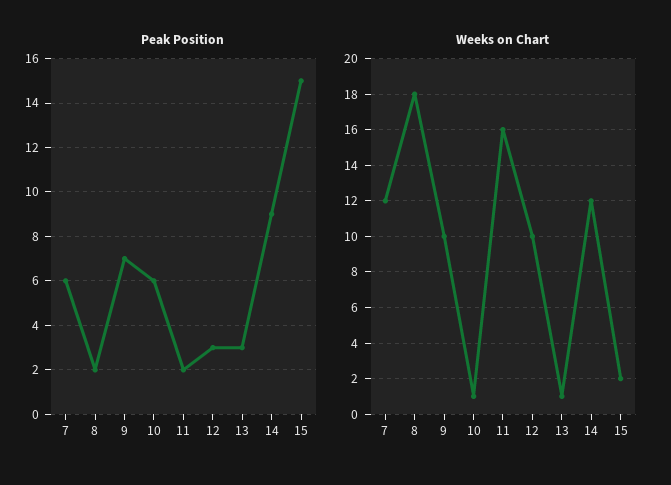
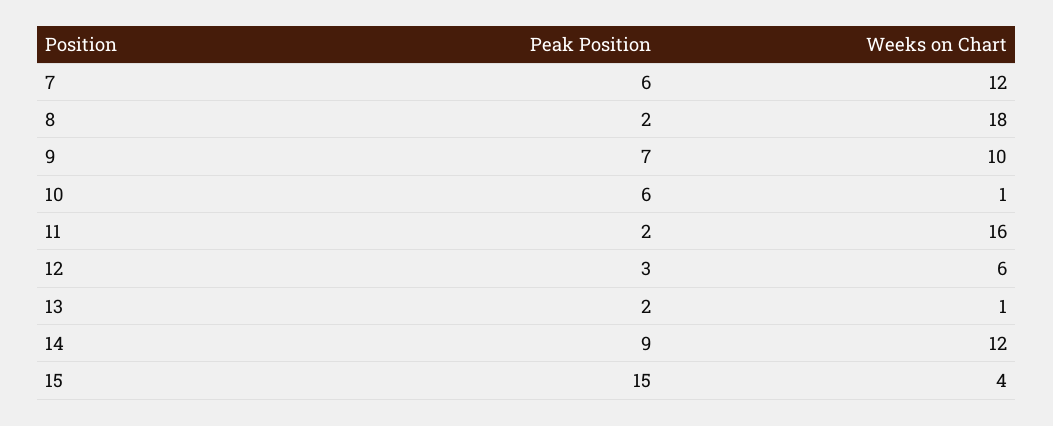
Peak Position, 13: 3 -> 2
Weeks on Chart, 12: 10 -> 6
Weeks on Chart, 15: 2 -> 4

